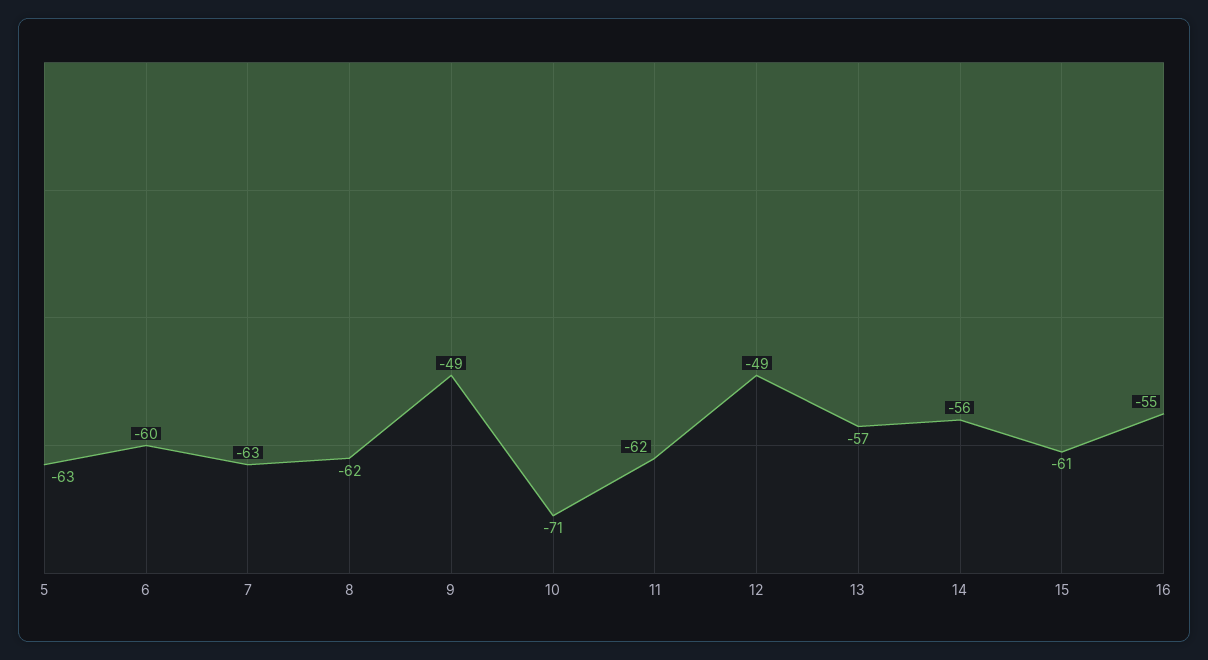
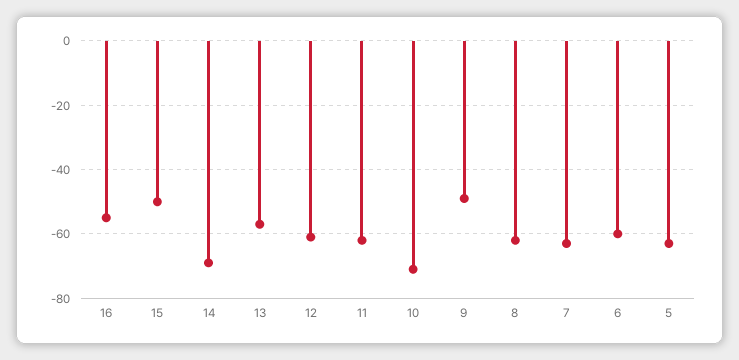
12: -49 -> -60
14: -56 -> -70
15: -61 -> -50

